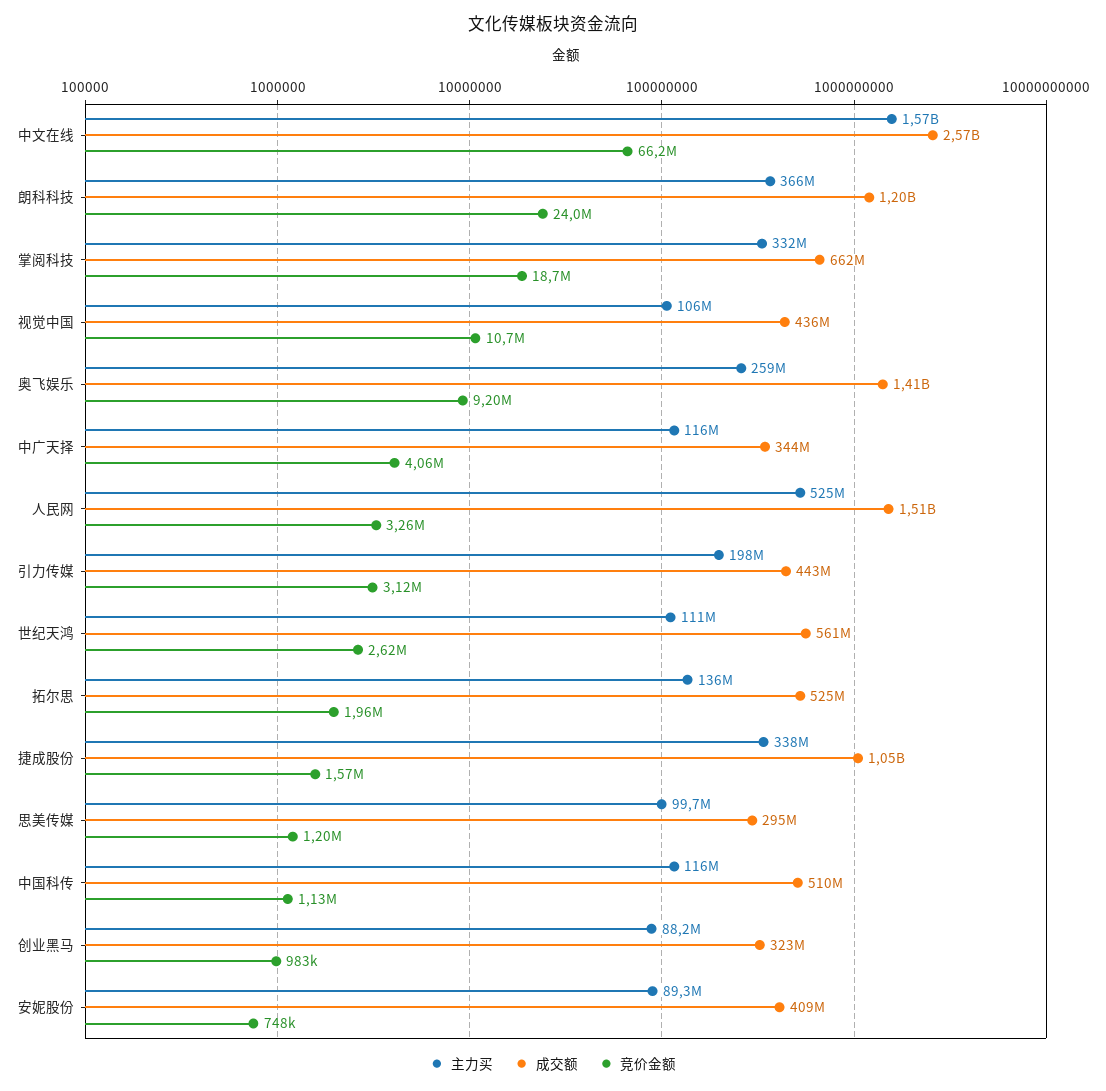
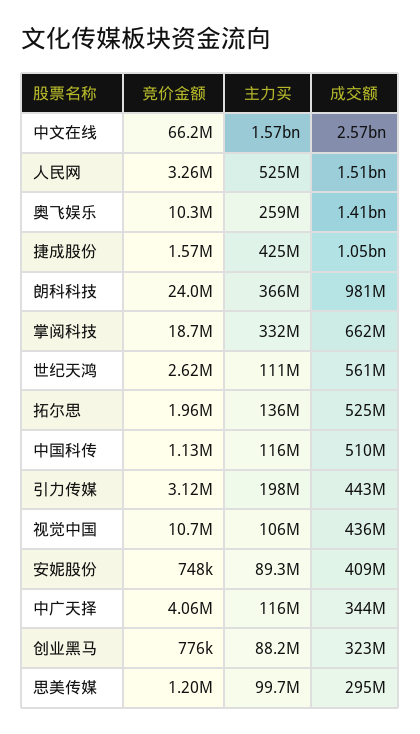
成交额, 朗科科技: 1200000000 -> 981000000
竞价金额, 奥飞娱乐: 9200000 -> 10300000
主力买, 捷成股份: 338000000 -> 425000000
竞价金额, 创业黑马: 983000 -> 776000

